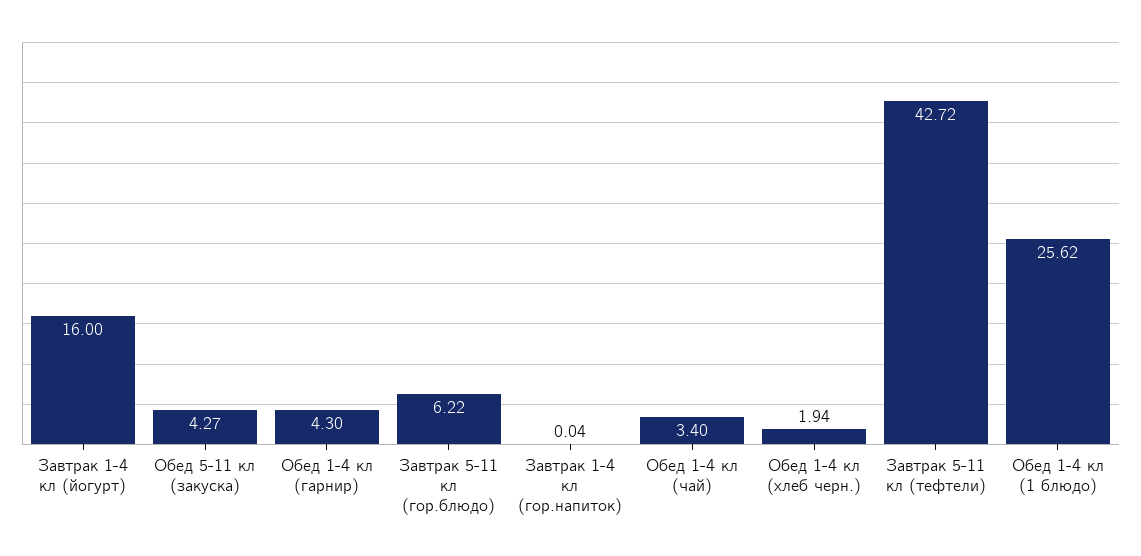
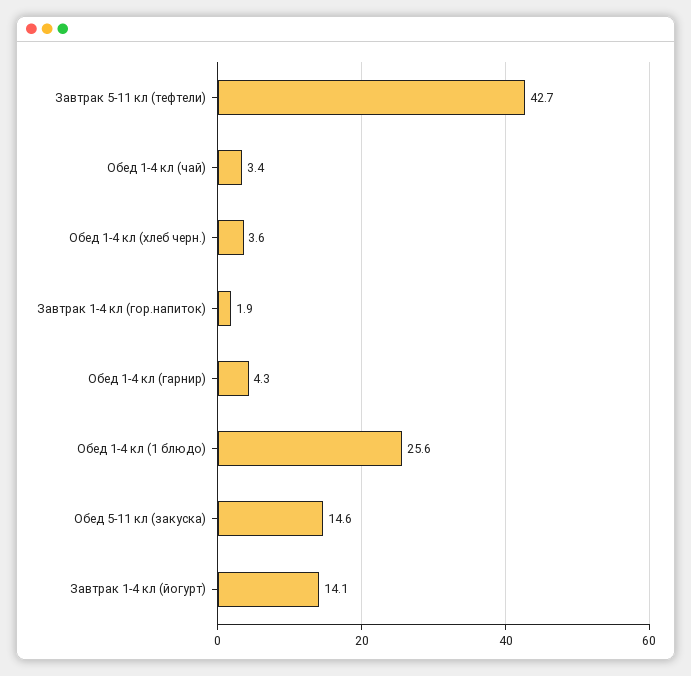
Завтрак 1-4 кл (йогурт): 16 -> 14.1
Обед 5-11 кл (закуска): 4.27 -> 14.6
Завтрак 5-11 кл (гор.блюдо): 6.22 -> none
Завтрак 1-4 кл (гор.напиток): 0.04 -> 1.9
Обед 1-4 кл (хлеб черн.): 1.94 -> 3.6

